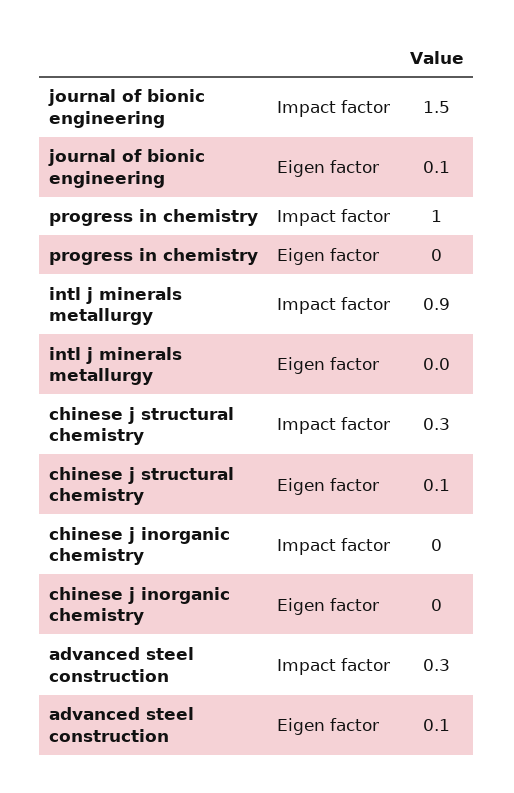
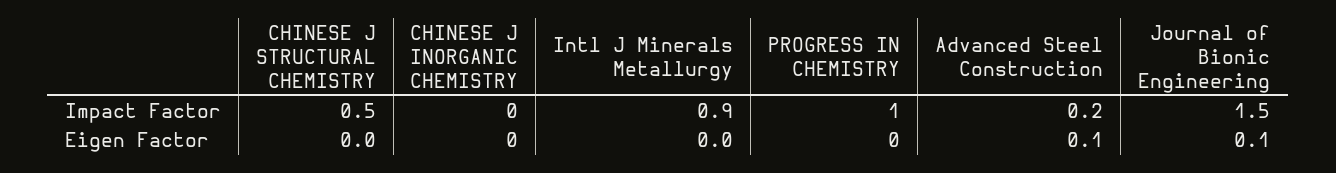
chinese j structural chemistry, Impact factor: 0.3 -> 0.5
chinese j structural chemistry, Eigen factor: 0.1 -> 0
advanced steel construction, Impact factor: 0.3 -> 0.2

